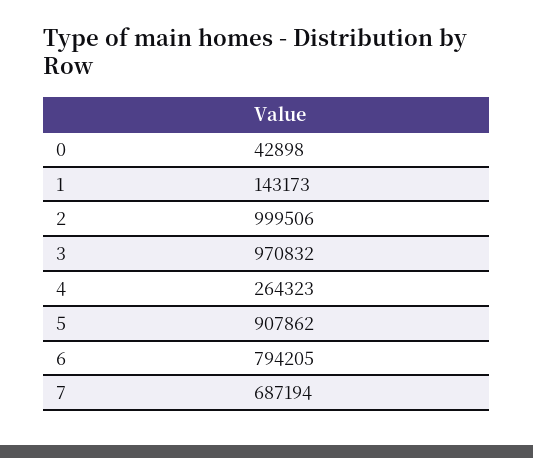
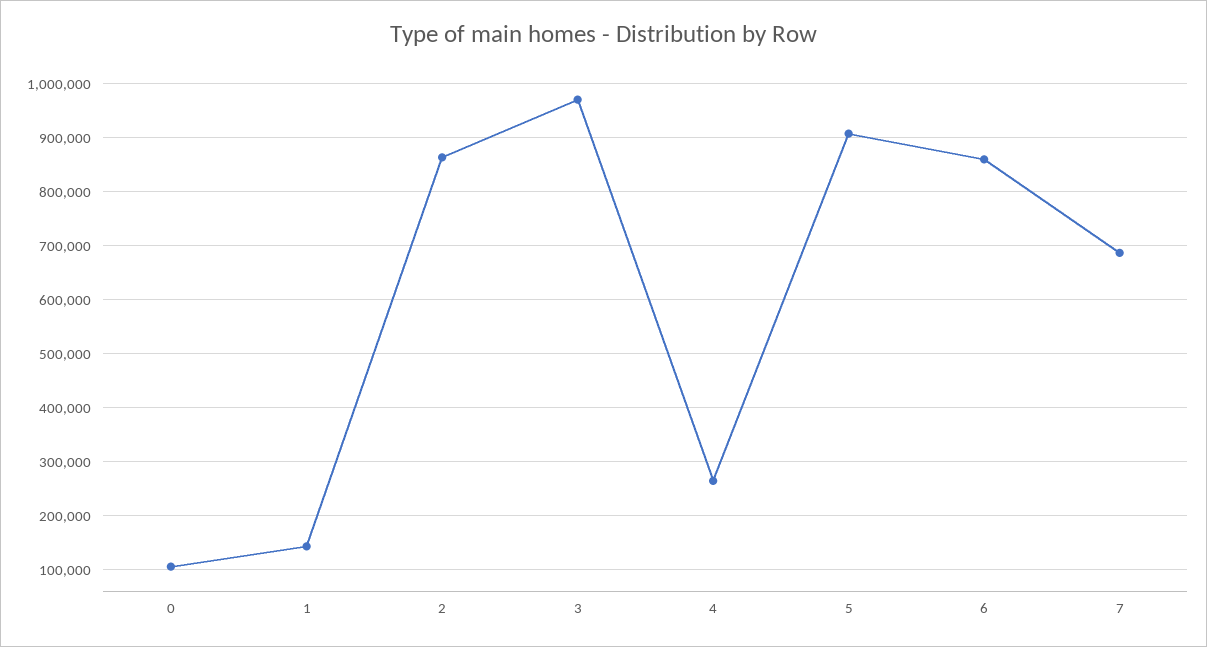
0: 42898 -> 100000
2: 999506 -> 860000
6: 794205 -> 860000

